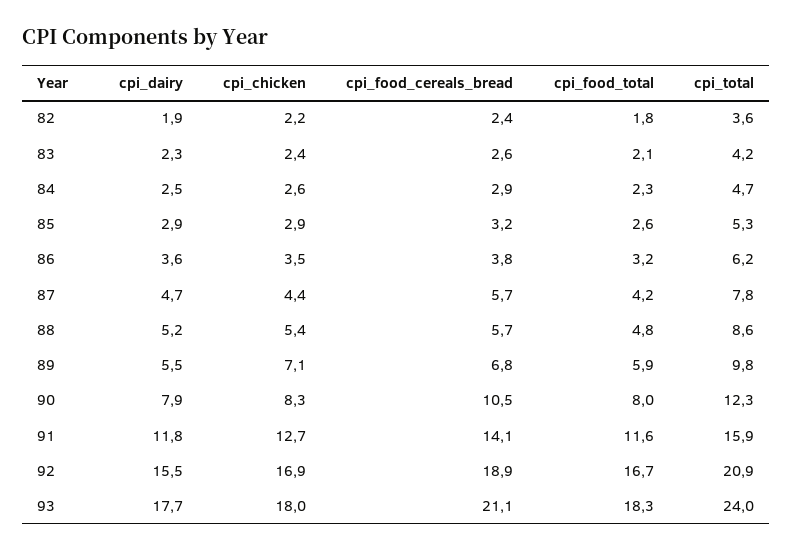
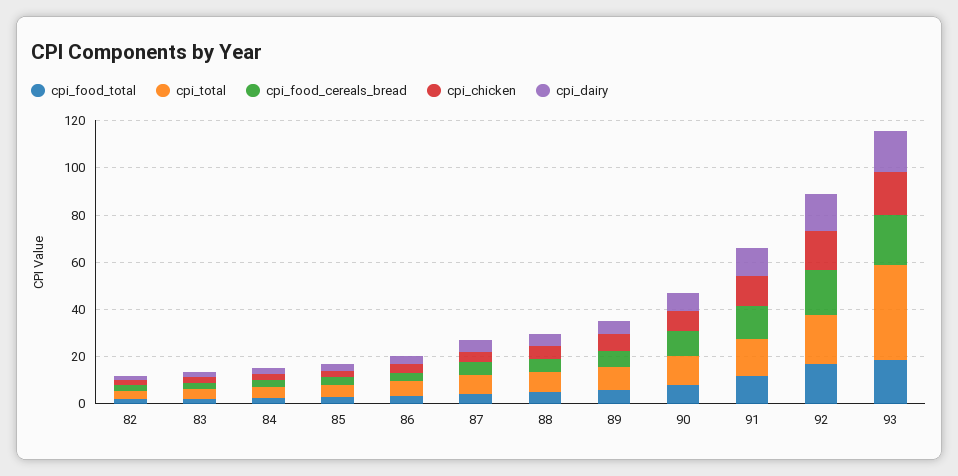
cpi_total, 93: 24 -> 40

